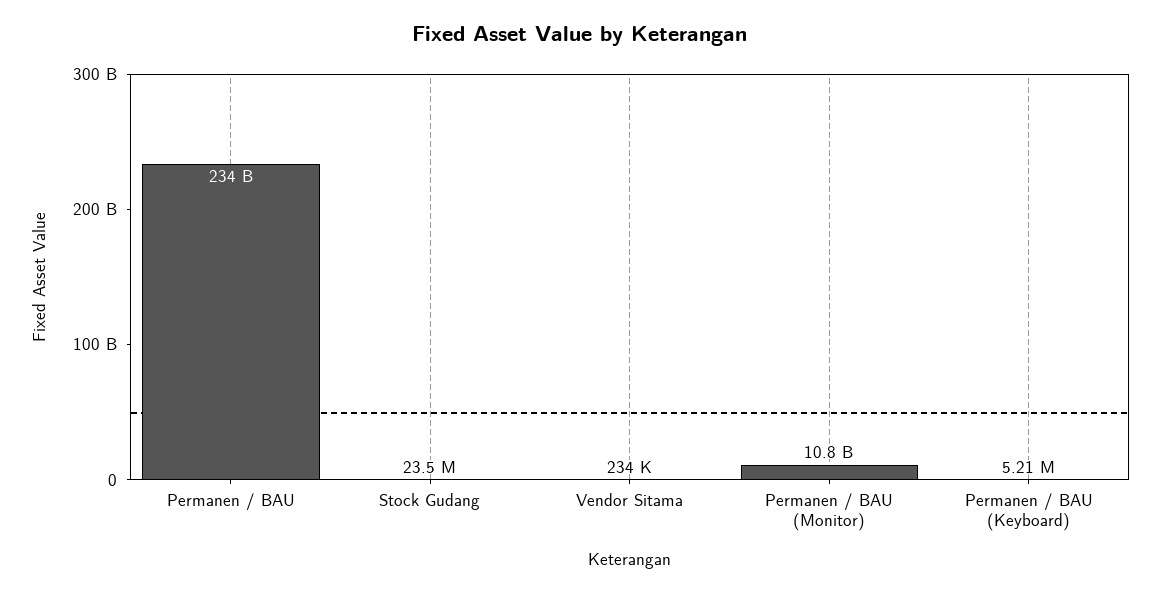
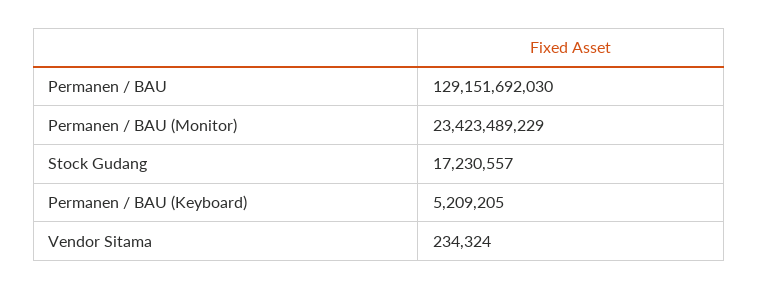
Permanen / BAU: 234000000000 -> 129151692030
Stock Gudang: 23500000 -> 17230557
Permanen / BAU (Monitor): 10800000000 -> 23423489229

